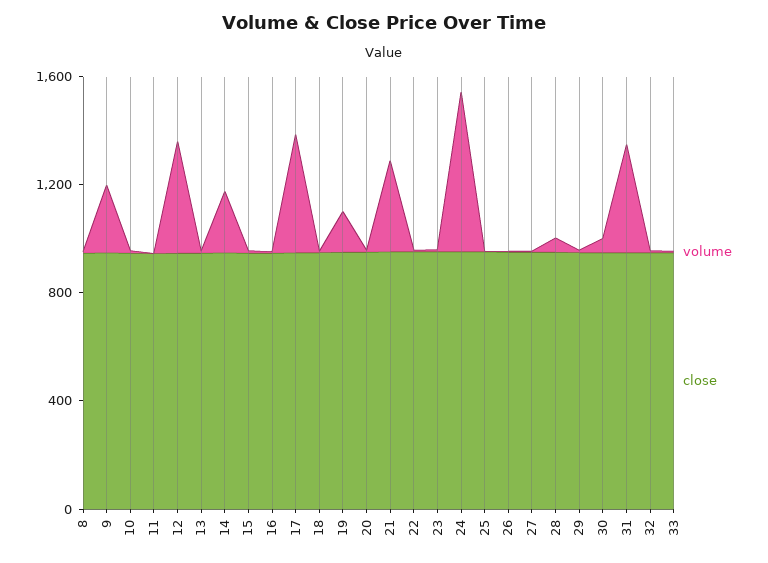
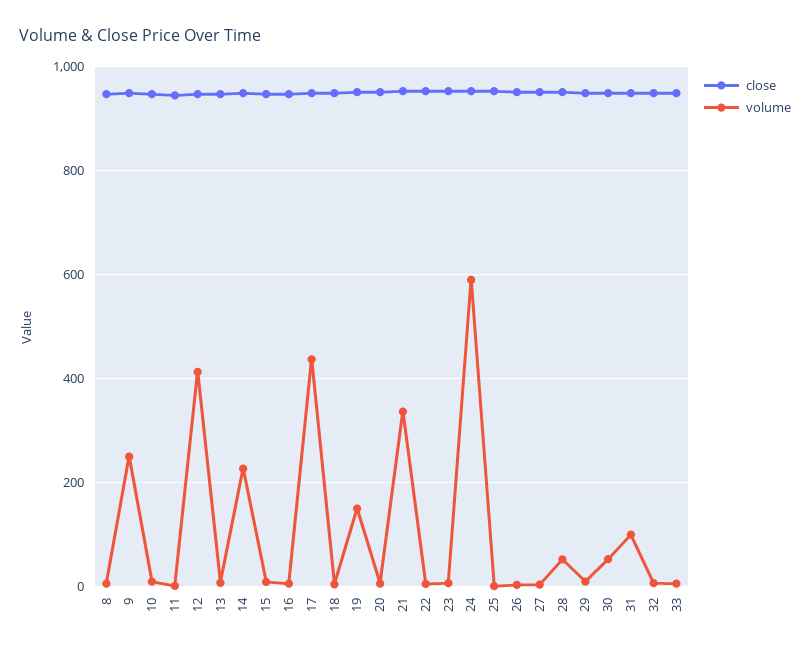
volume, 31: 400 -> 100

